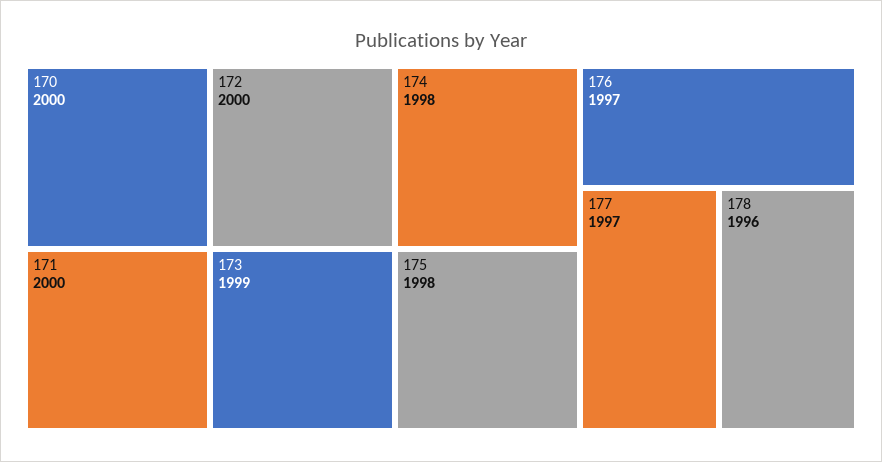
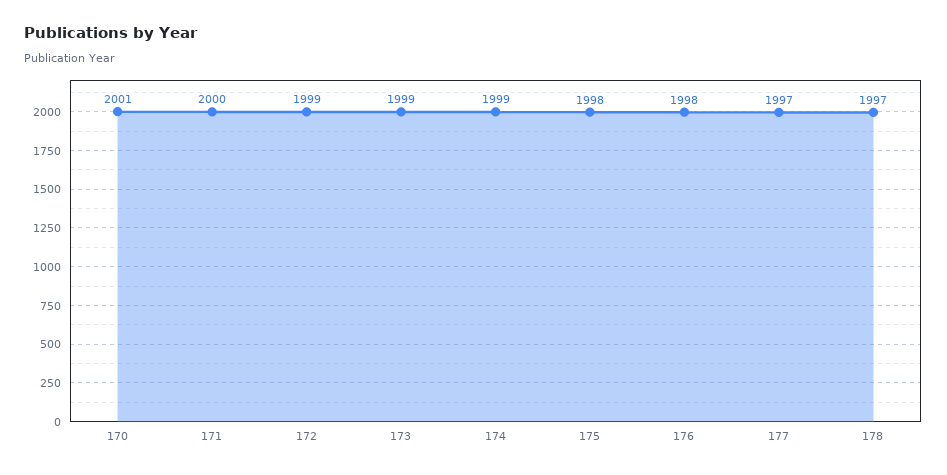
170: 2000 -> 2001
172: 2000 -> 1999
174: 1998 -> 1999
176: 1997 -> 1998
178: 1996 -> 1997

